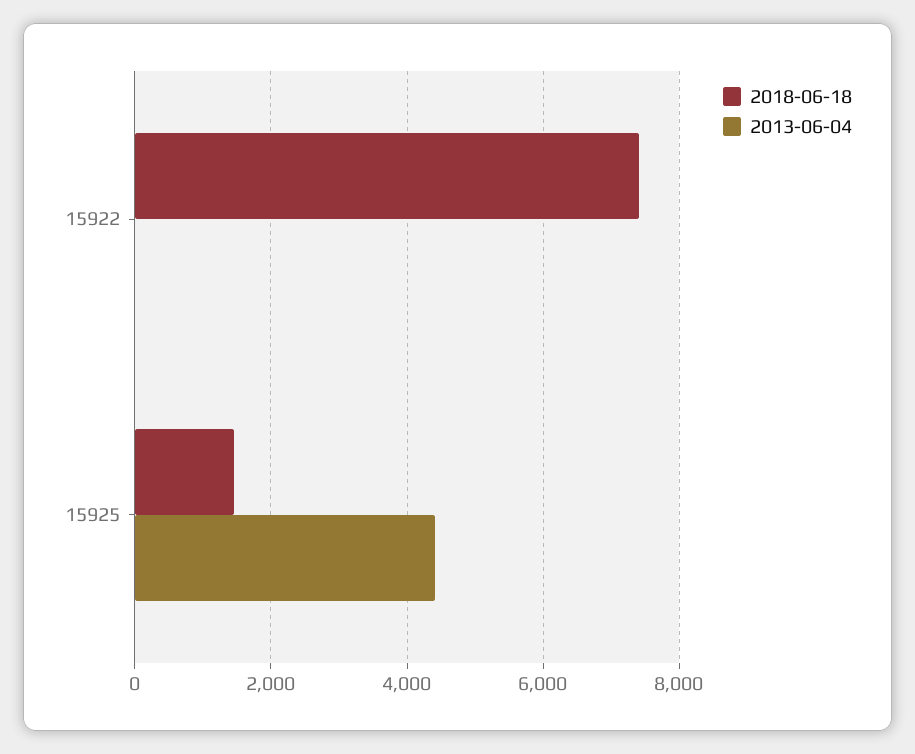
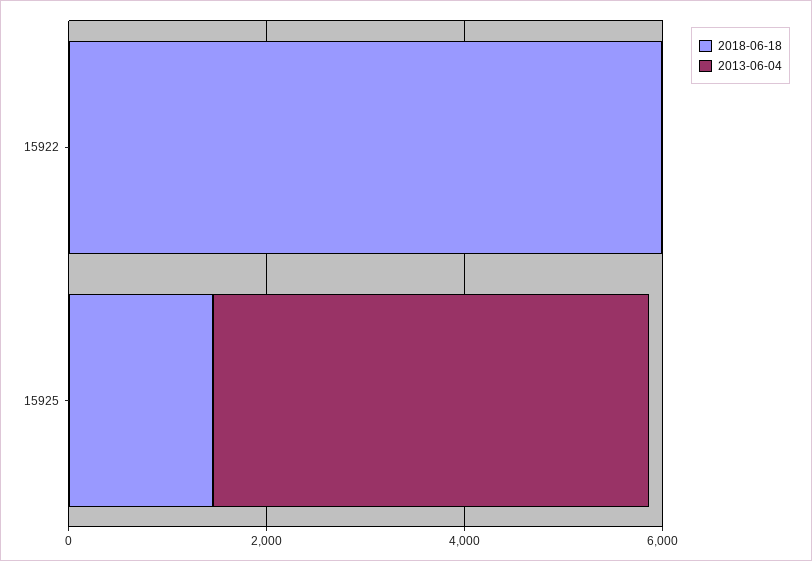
2018-06-18, 15922: 7400 -> 6000

